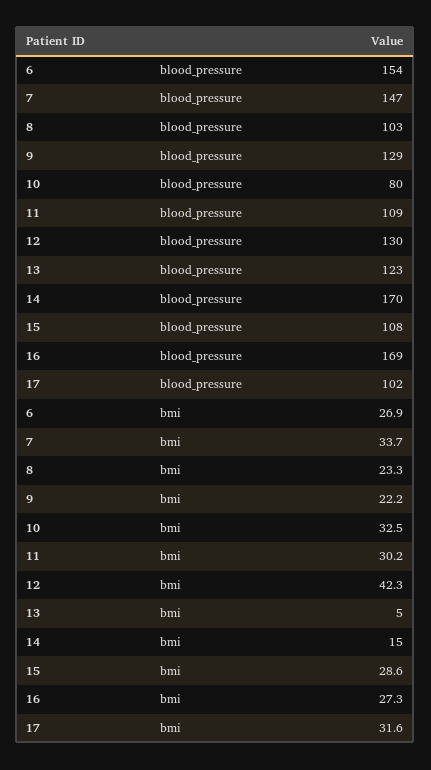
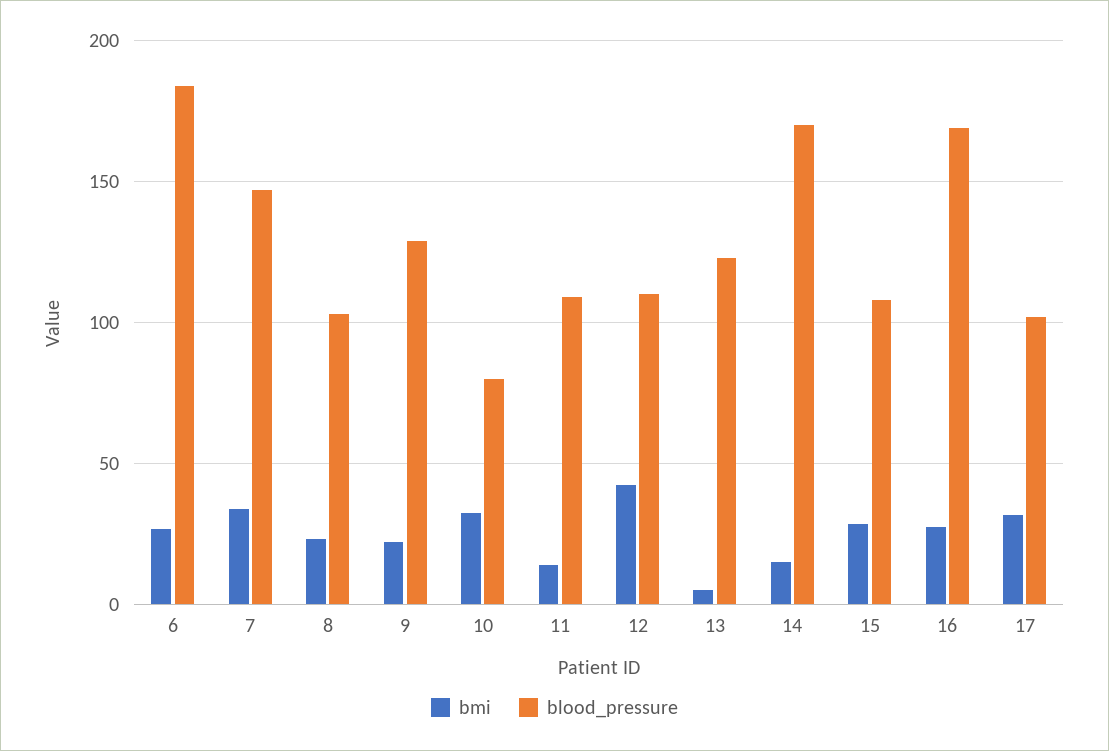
blood_pressure, 6: 154 -> 185
blood_pressure, 12: 130 -> 110
bmi, 11: 30.2 -> 15

